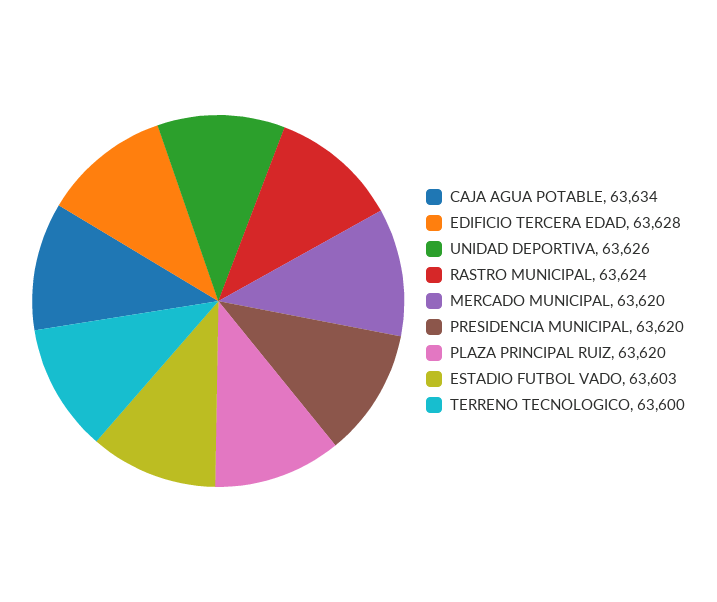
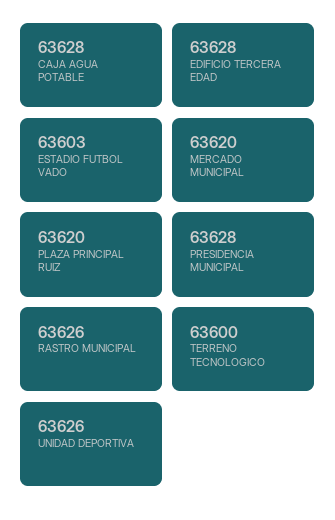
CAJA AGUA POTABLE: 63634 -> 63628
RASTRO MUNICIPAL: 63624 -> 63626
PRESIDENCIA MUNICIPAL: 63620 -> 63628

